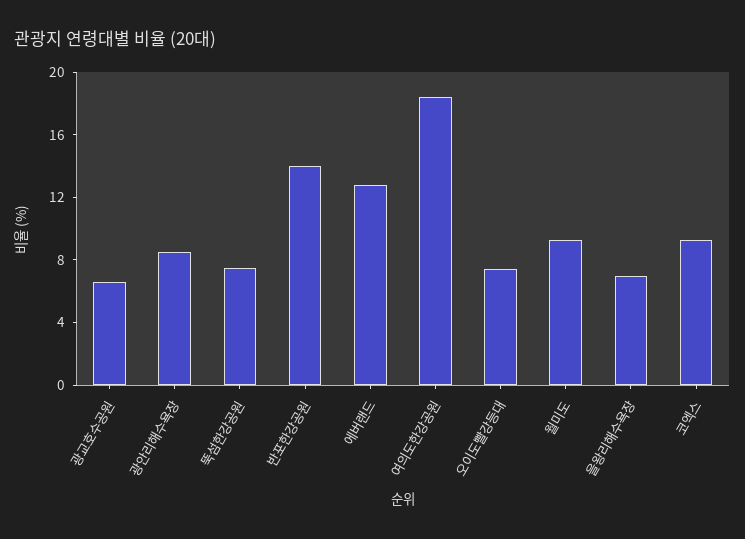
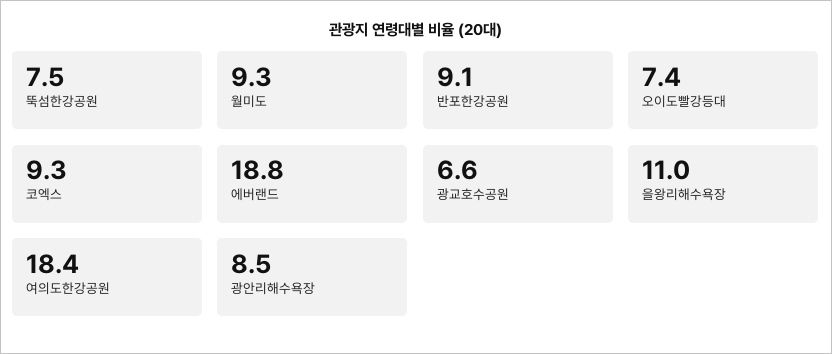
반포한강공원: 14 -> 9.1
에버랜드: 13 -> 18.8
을왕리해수욕장: 7 -> 11

